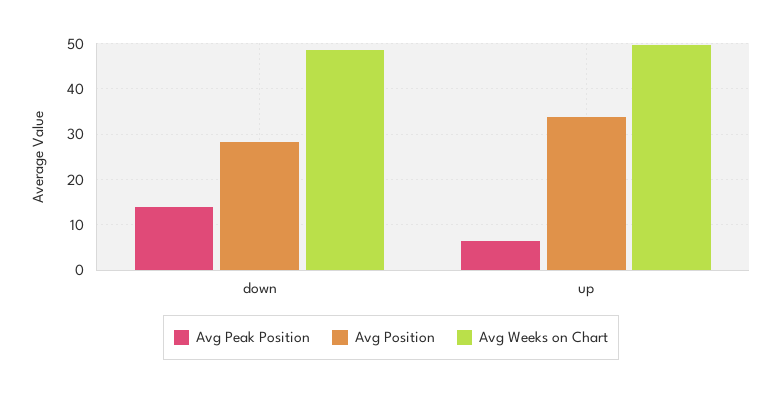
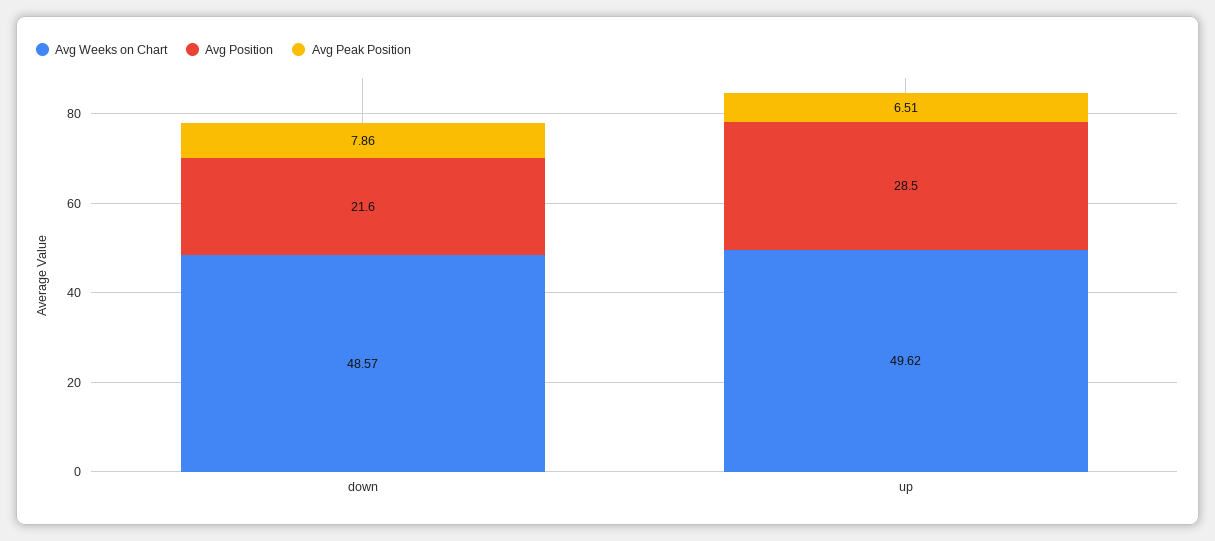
Avg Peak Position, down: 14 -> 7.86
Avg Position, down: 28 -> 21.6
Avg Position, up: 34 -> 28.5

